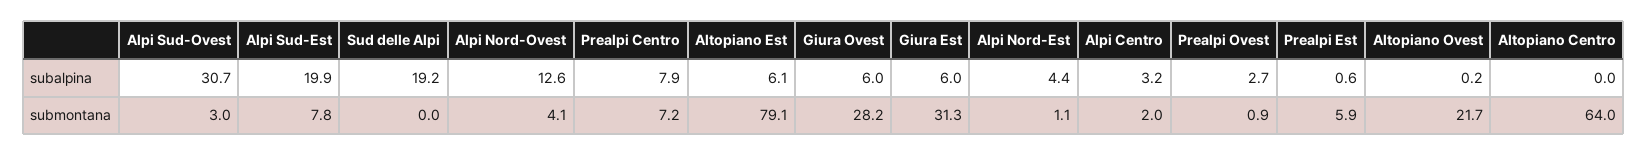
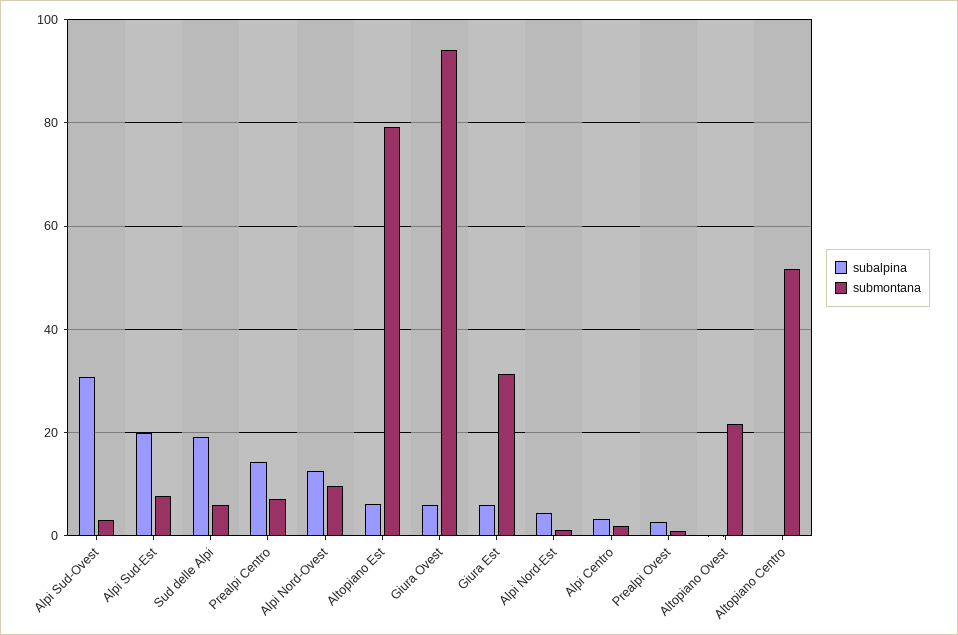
subalpina, Prealpi Centro: 7.9 -> 14
subalpina, Prealpi Est: 0.6 -> none
submontana, Sud delle Alpi: 0 -> 6
submontana, Alpi Nord-Ovest: 4.1 -> 10
submontana, Giura Ovest: 28.2 -> 94
submontana, Prealpi Est: 5.9 -> none
submontana, Altopiano Centro: 64 -> 52

